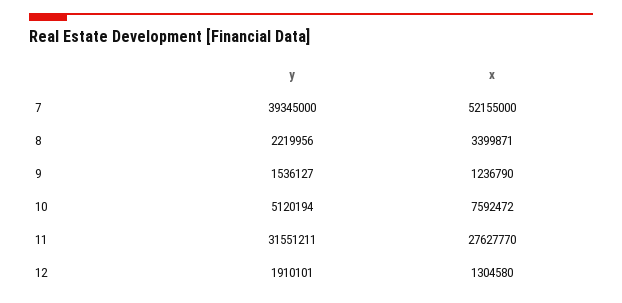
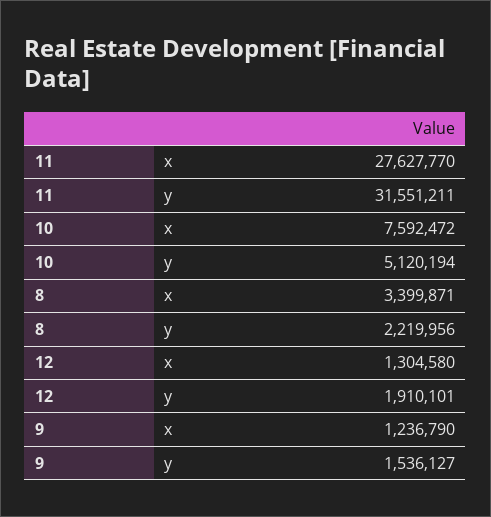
y, 7: 39345000 -> none
x, 7: 52155000 -> none

